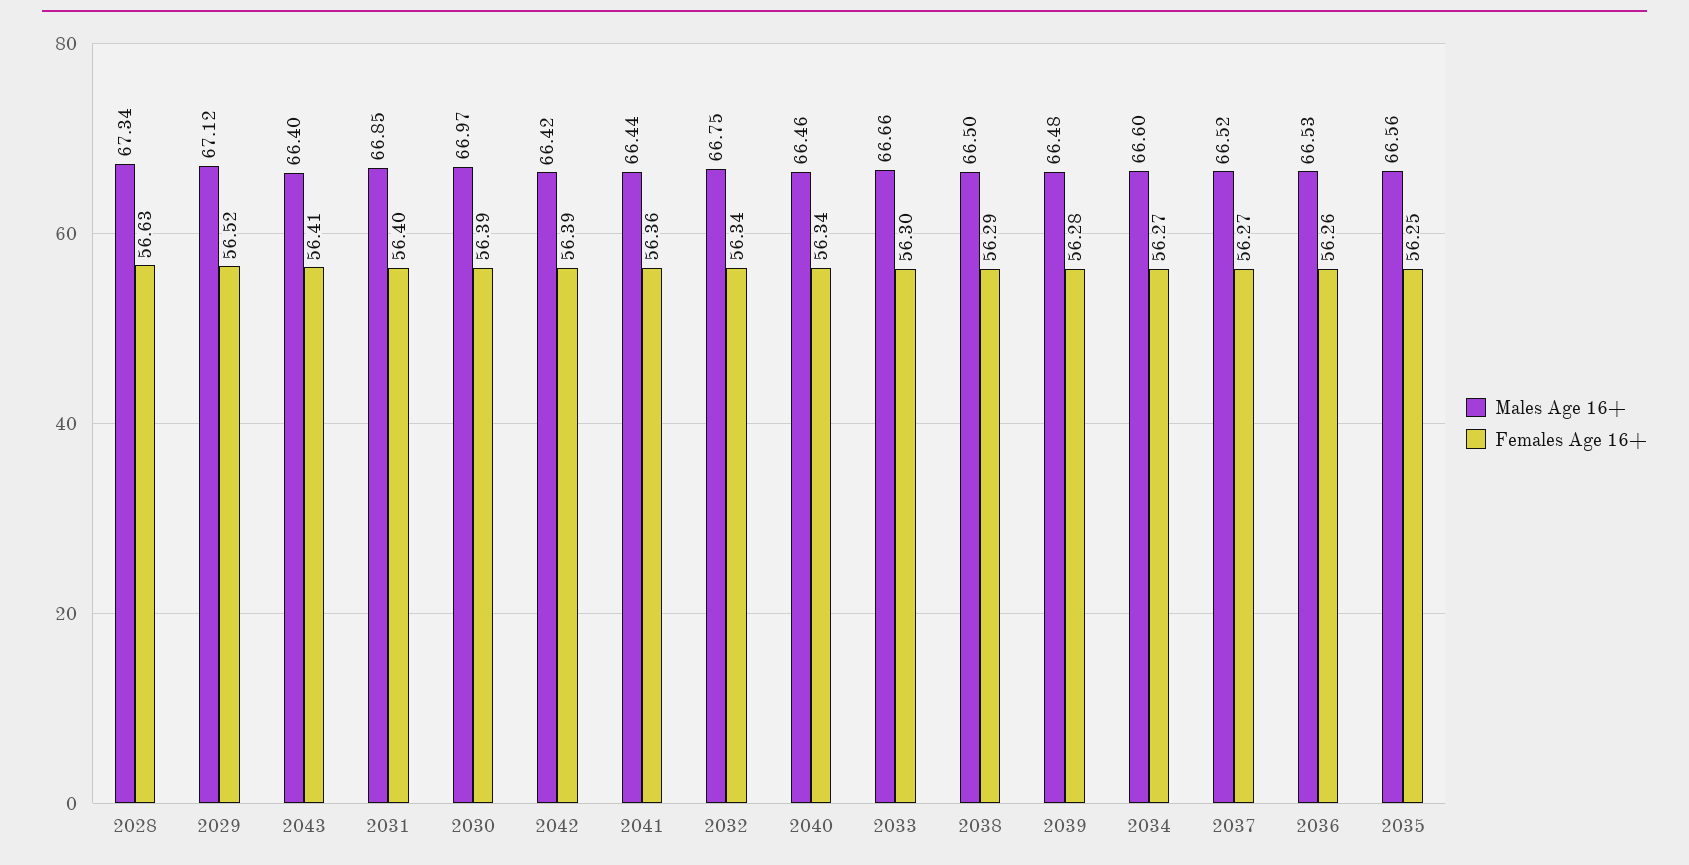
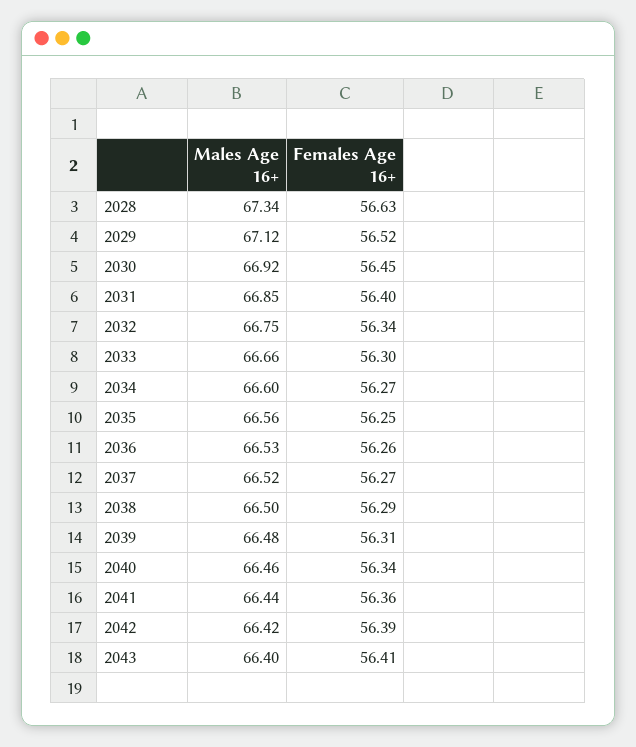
Males Age 16+, 2030: 66.97 -> 66.92
Females Age 16+, 2030: 56.39 -> 56.45
Females Age 16+, 2039: 56.28 -> 56.31

